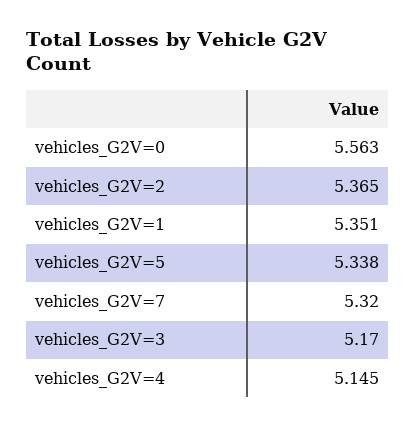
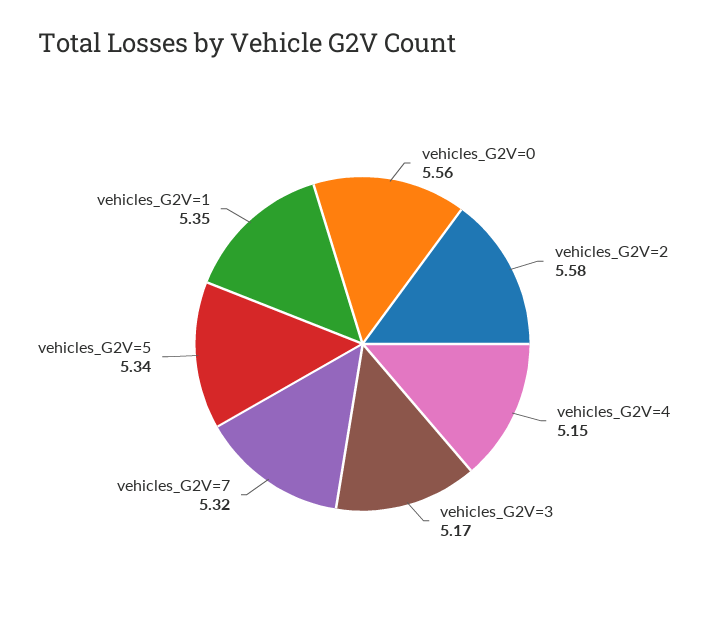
vehicles_G2V=2: 5.365 -> 5.58

